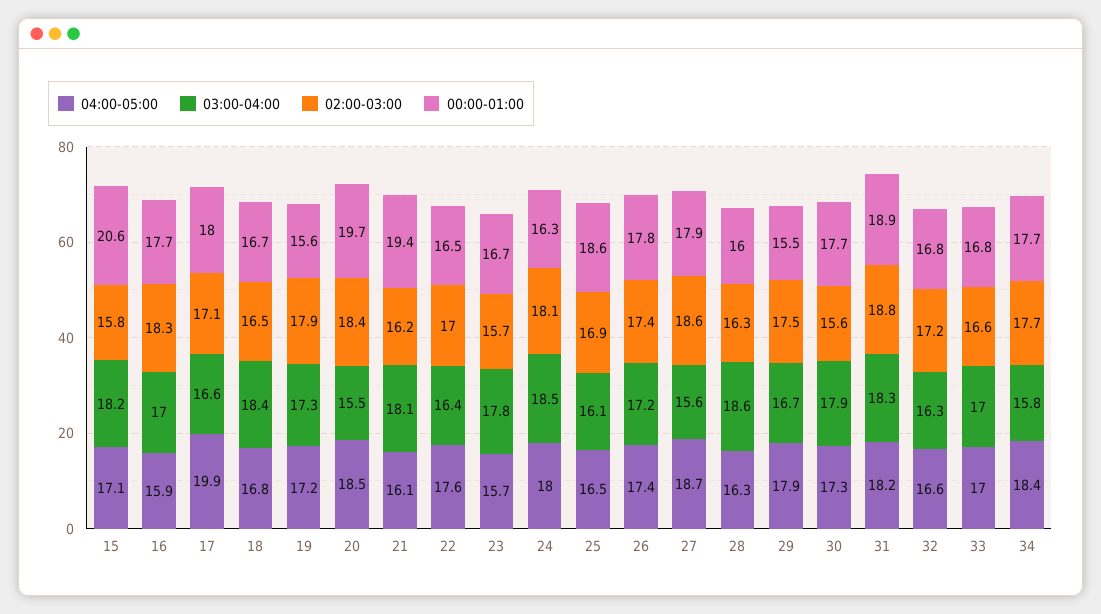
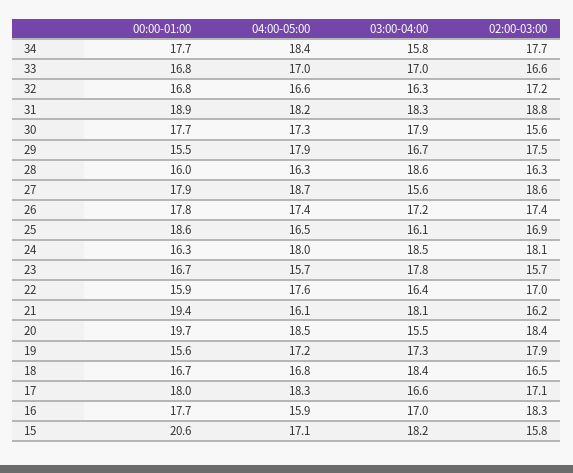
04:00-05:00, 17: 19.9 -> 18.3
00:00-01:00, 22: 16.5 -> 15.9

